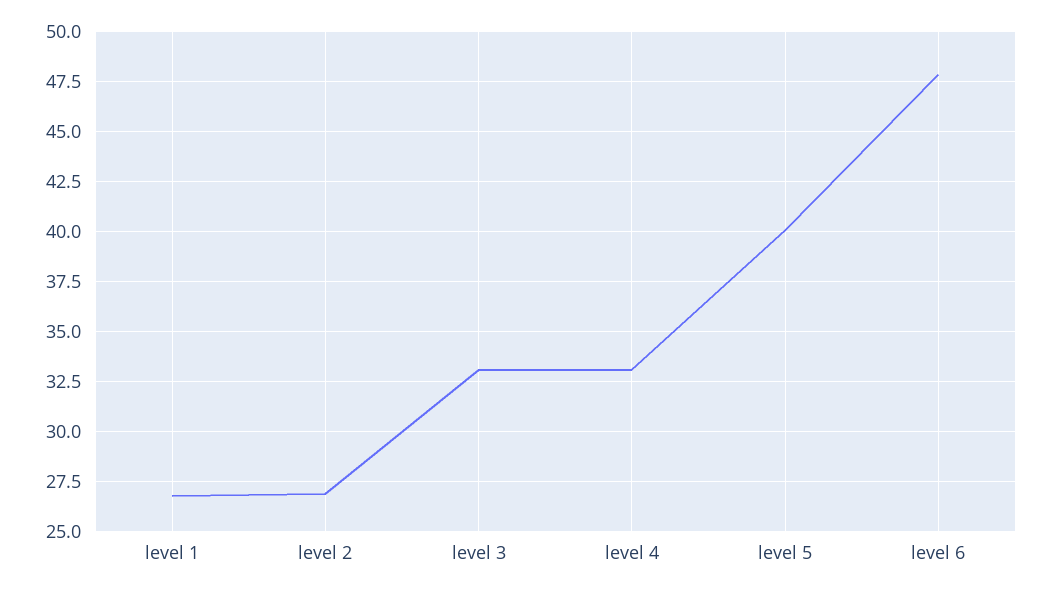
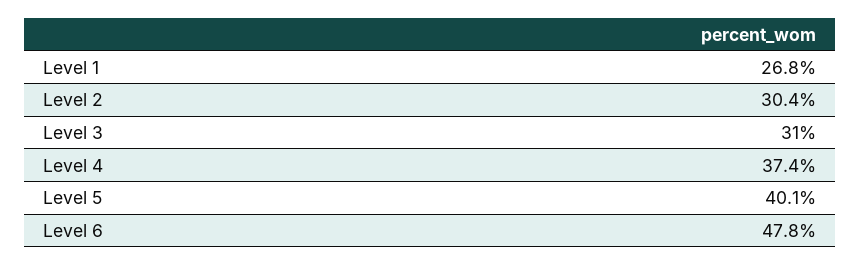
level 2: 27 -> 30.4
level 3: 33 -> 31
level 4: 33 -> 37.4

